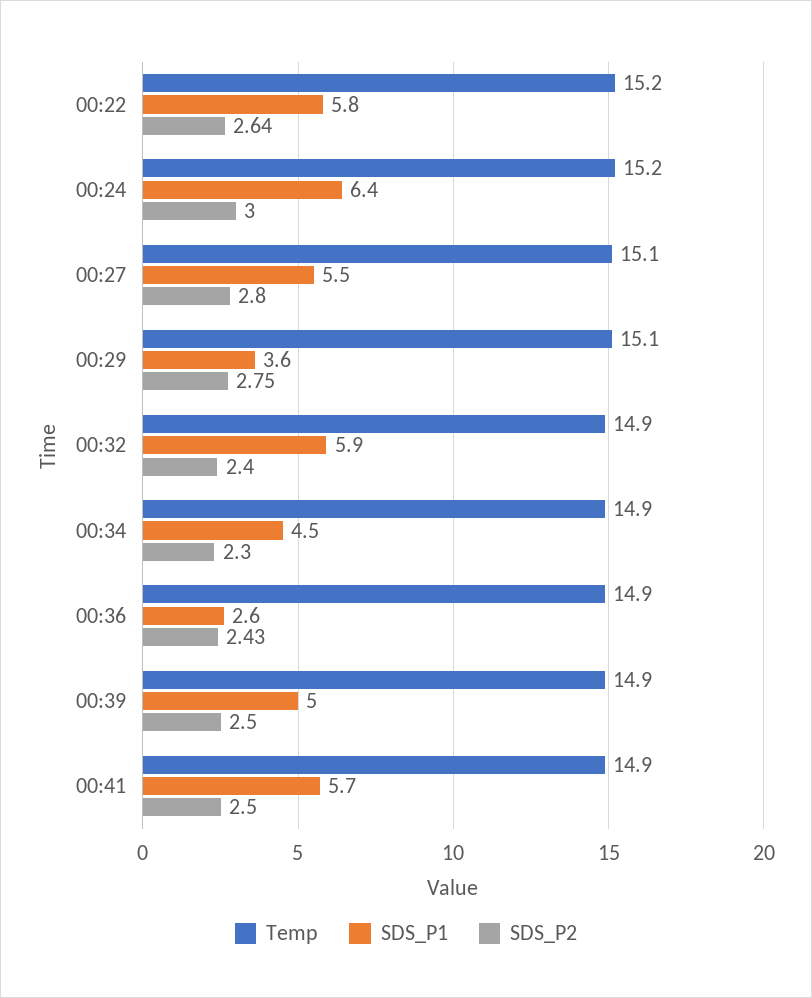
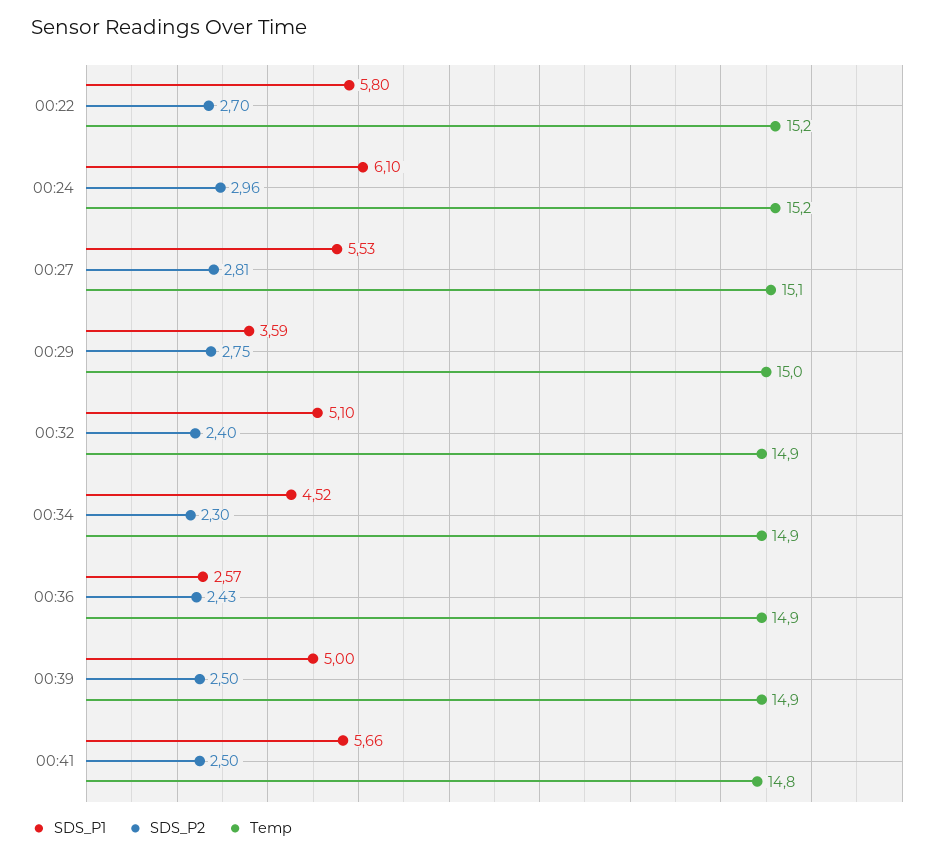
SDS_P2, 00:22: 2.64 -> 2.7
SDS_P1, 00:24: 6.4 -> 6.1
SDS_P2, 00:24: 3 -> 2.96
SDS_P2, 00:27: 2.8 -> 2.81
Temp, 00:29: 15.1 -> 15
SDS_P1, 00:32: 5.9 -> 5.1
Temp, 00:41: 14.9 -> 14.8

